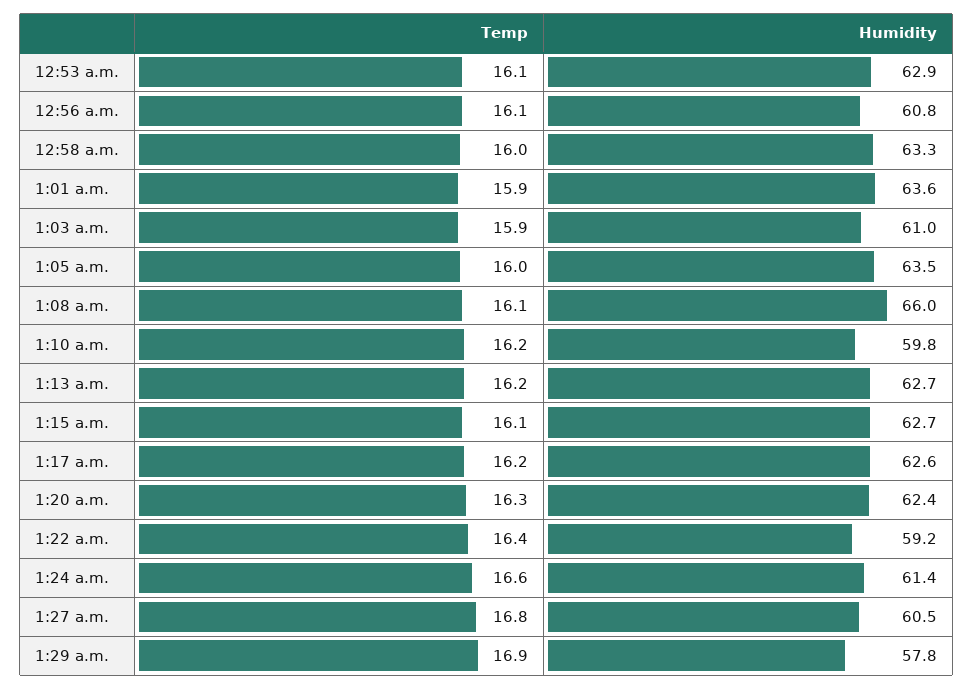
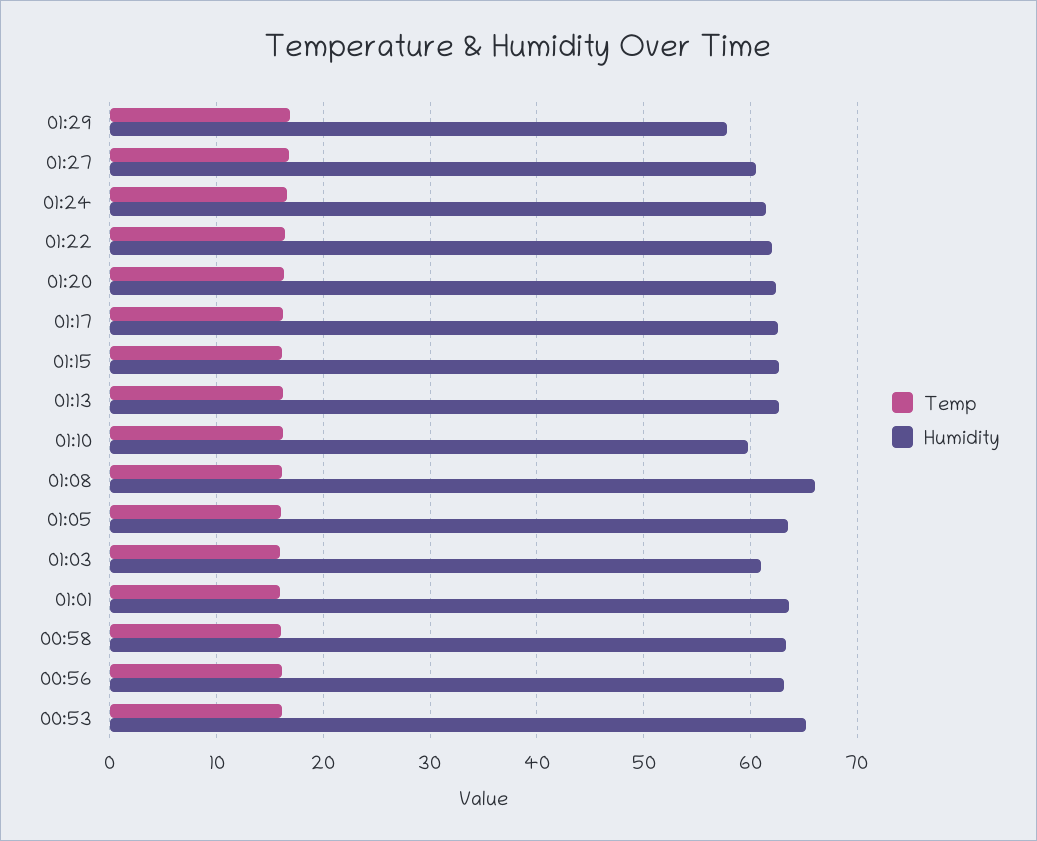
Humidity, 12:53 a.m.: 62.9 -> 65
Humidity, 12:56 a.m.: 60.8 -> 63
Humidity, 1:22 a.m.: 59.2 -> 62

